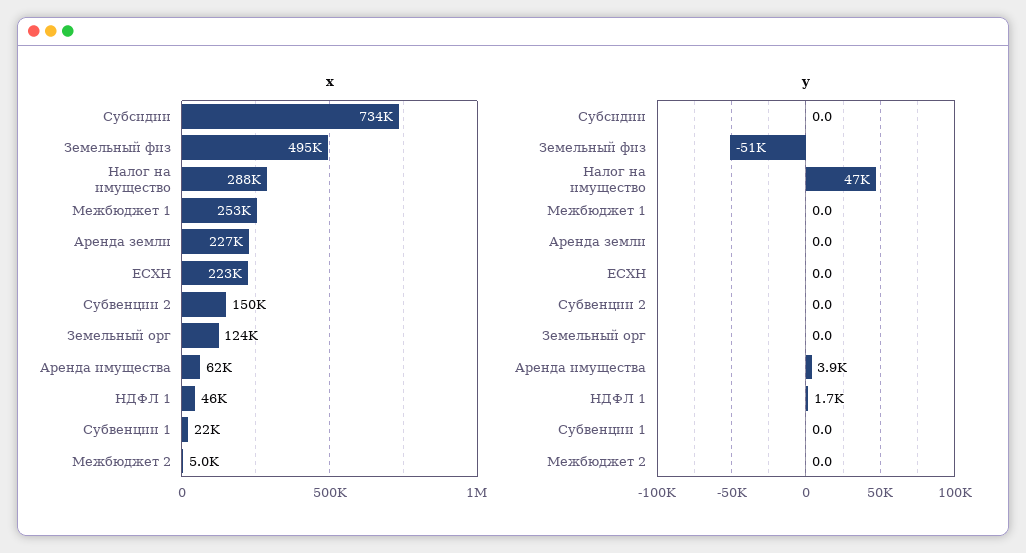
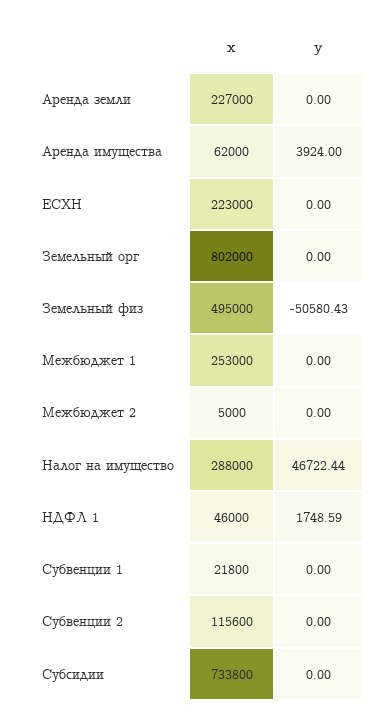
x, Субвенции 2: 150000 -> 115600
x, Земельный орг: 124000 -> 802000

